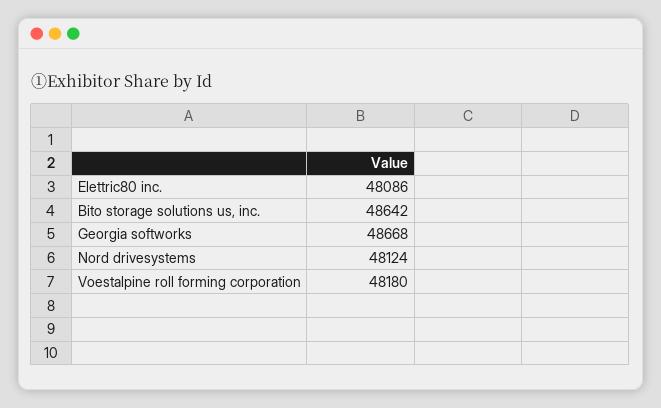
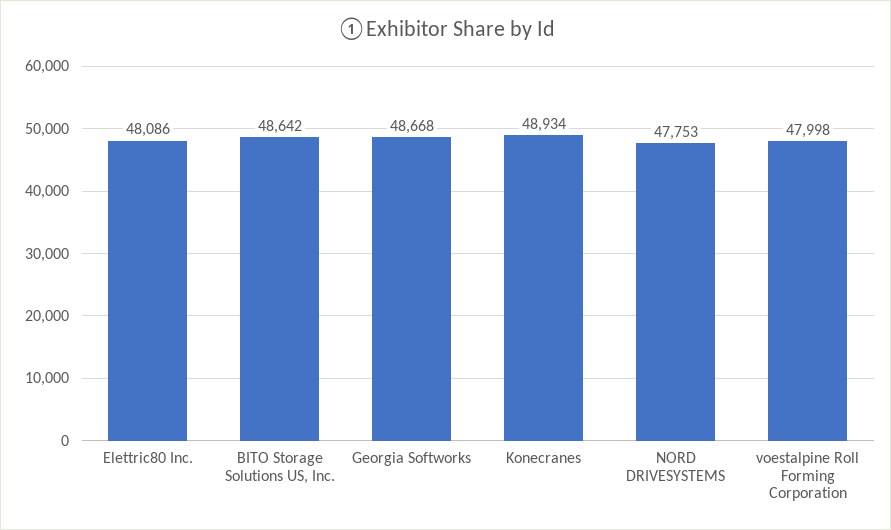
Nord drivesystems: 48124 -> 47753
Voestalpine roll forming corporation: 48180 -> 47998
Konecranes: none -> 48934

